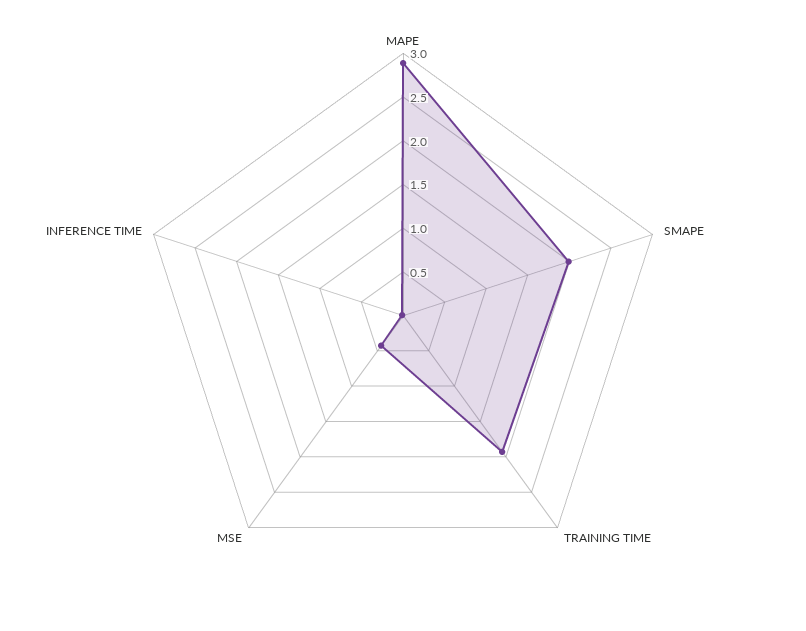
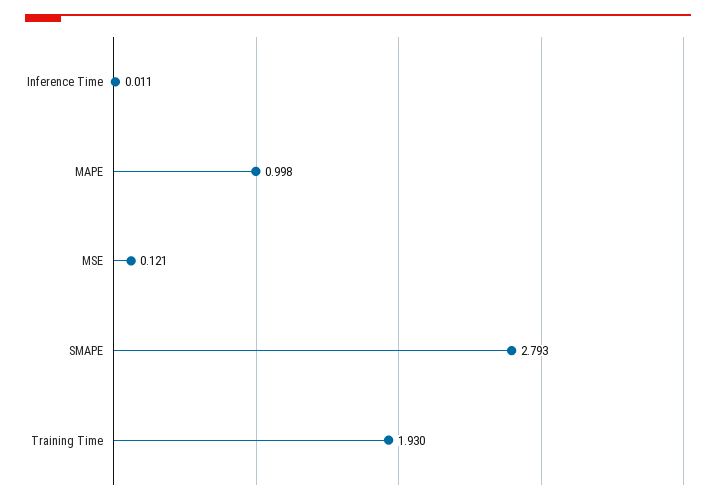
MAPE: 2.9 -> 0.998
SMAPE: 2 -> 2.793
MSE: 0.4 -> 0.121

